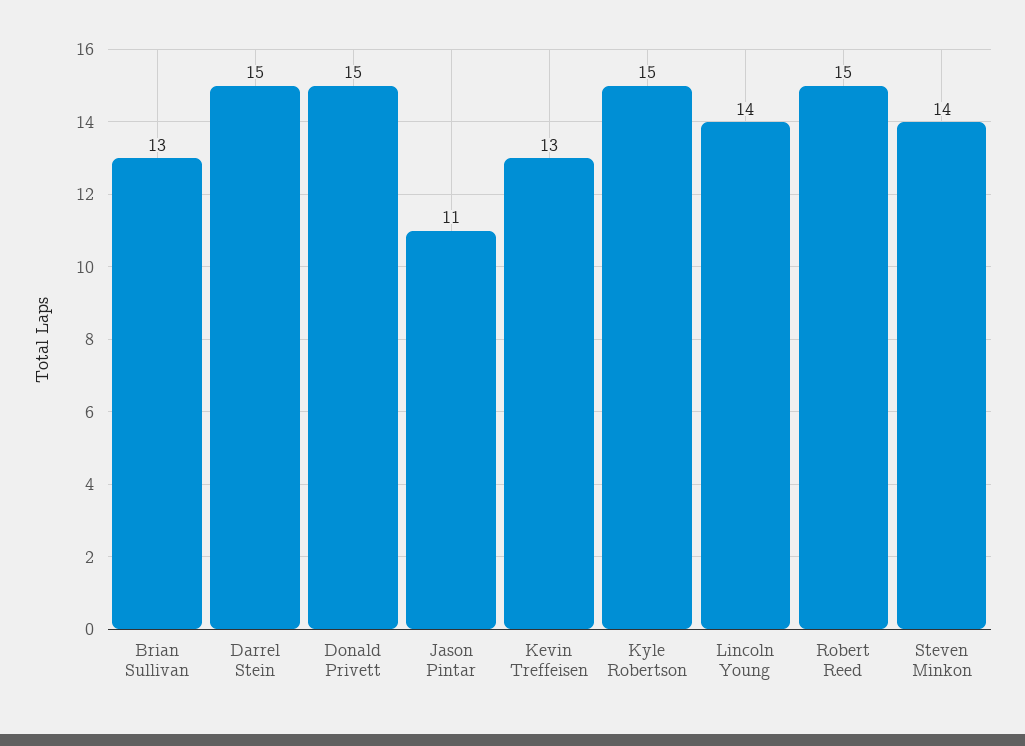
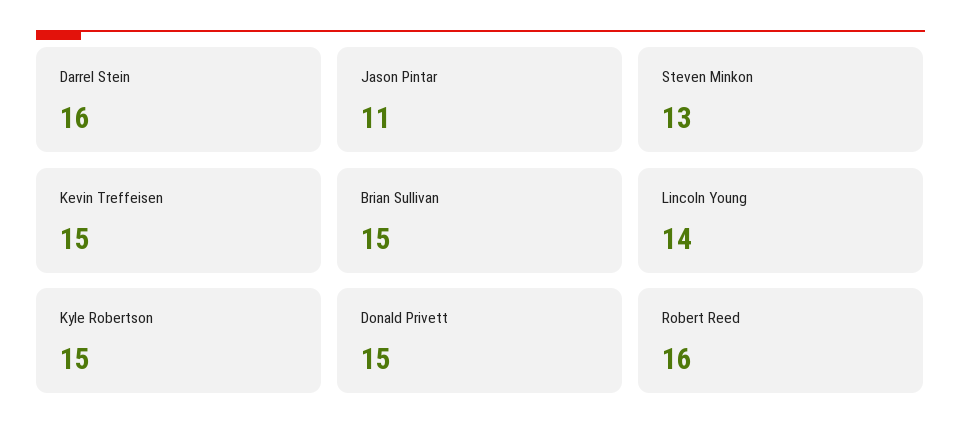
Brian Sullivan: 13 -> 15
Darrel Stein: 15 -> 16
Kevin Treffeisen: 13 -> 15
Robert Reed: 15 -> 16
Steven Minkon: 14 -> 13

